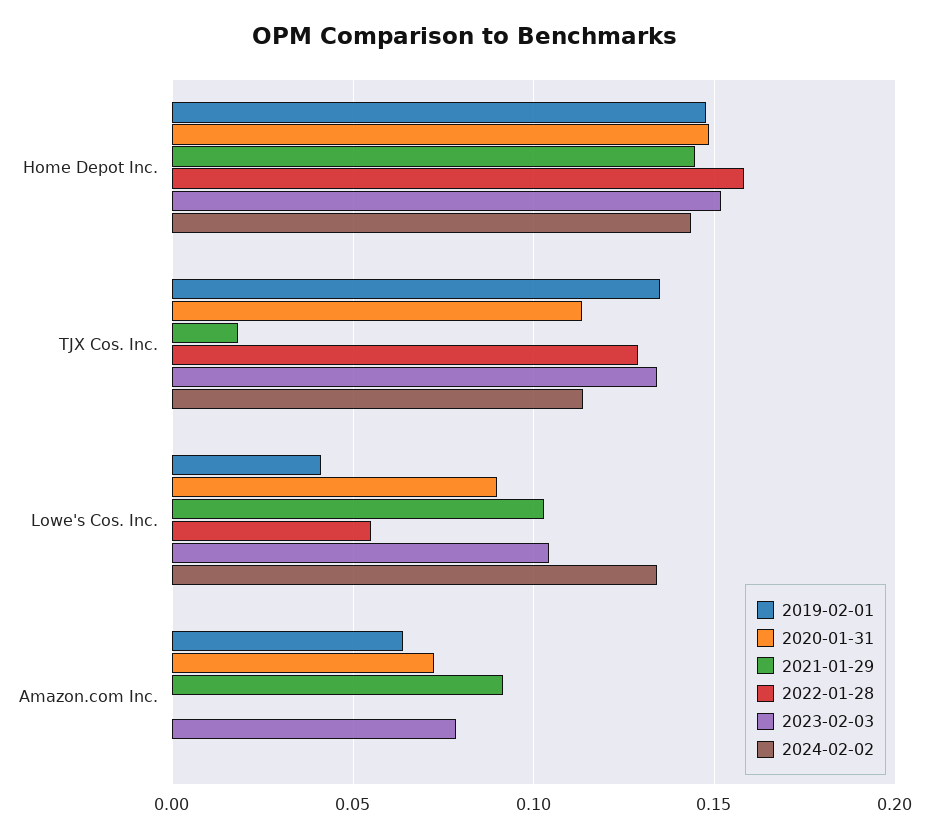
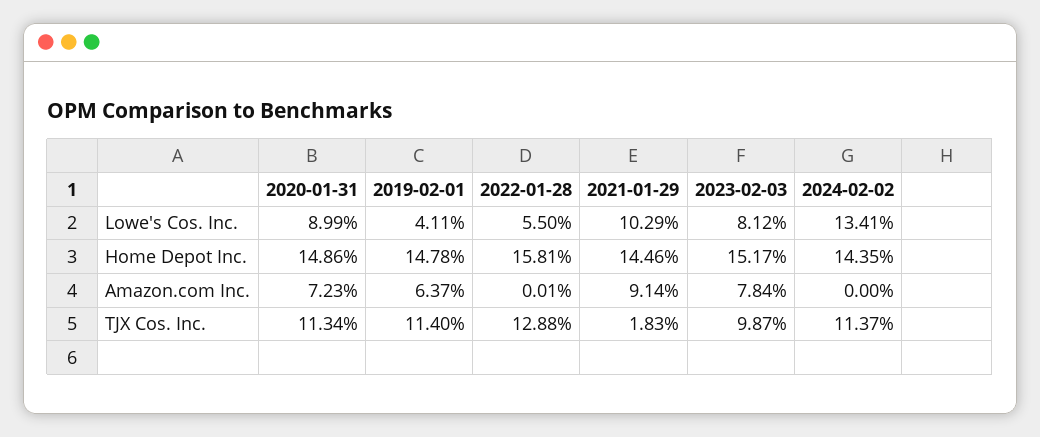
2019-02-01, TJX Cos. Inc.: 0.135 -> 0.114
2023-02-03, TJX Cos. Inc.: 0.135 -> 0.0987
2023-02-03, Lowe's Cos. Inc.: 0.105 -> 0.0812

